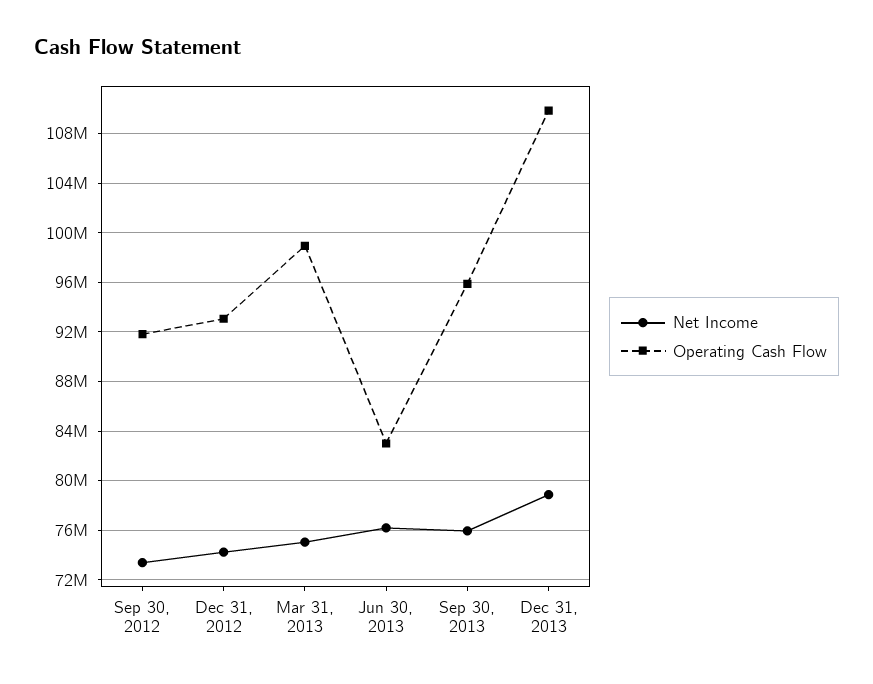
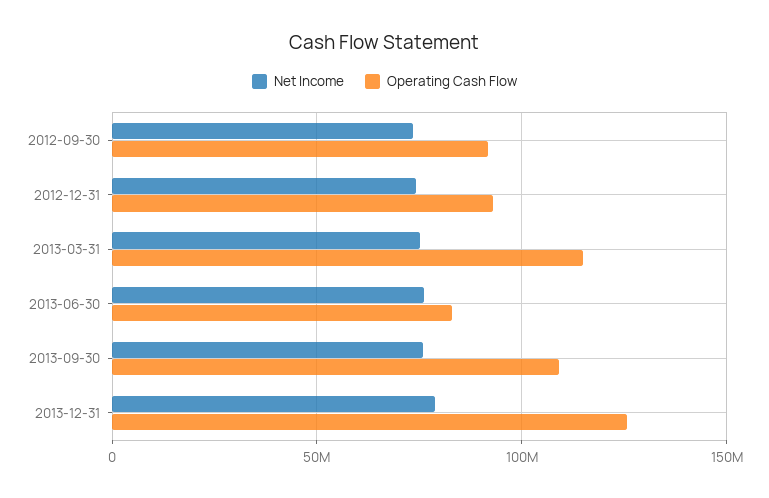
Operating Cash Flow, Mar 31, 2013: 99000000 -> 115000000
Operating Cash Flow, Sep 30, 2013: 96000000 -> 110000000
Operating Cash Flow, Dec 31, 2013: 110000000 -> 125000000

